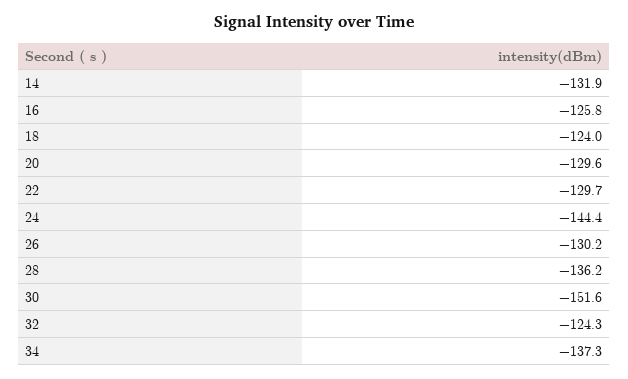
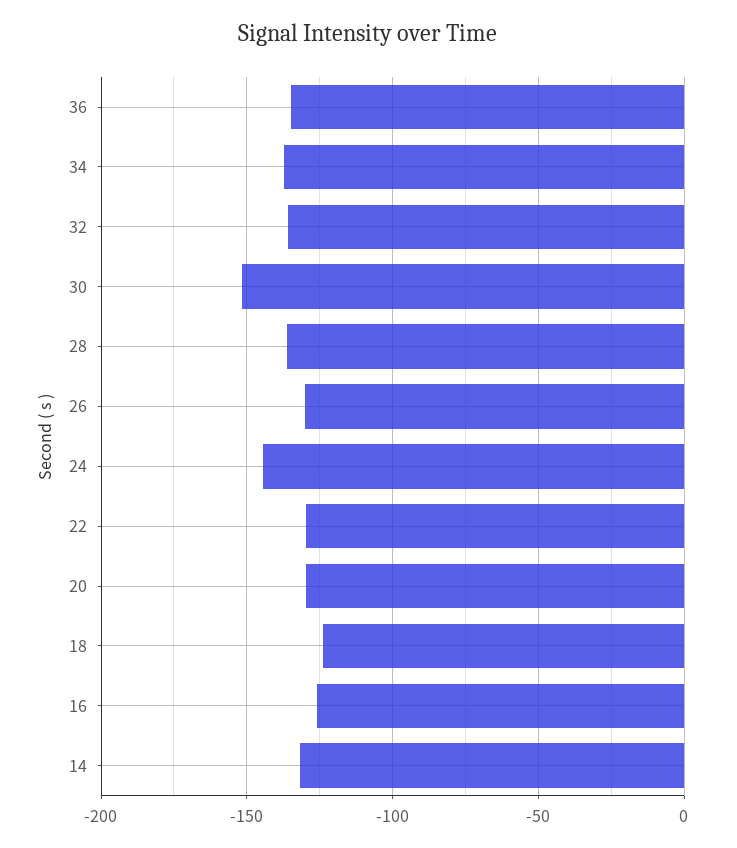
32: -124.3 -> -135
36: none -> -135

